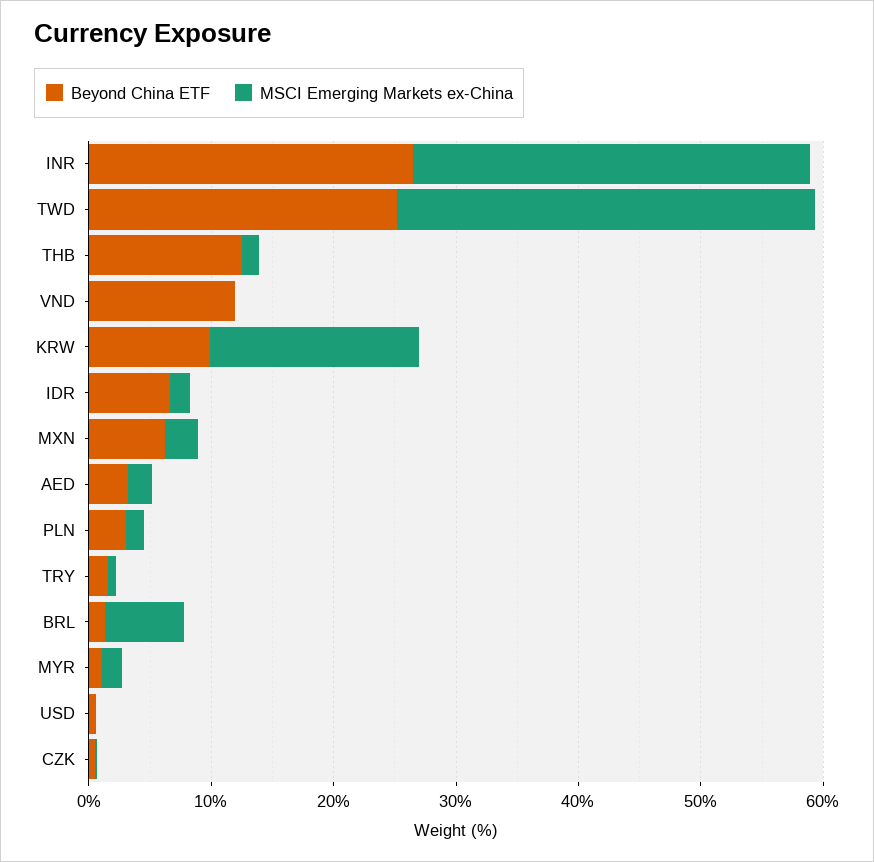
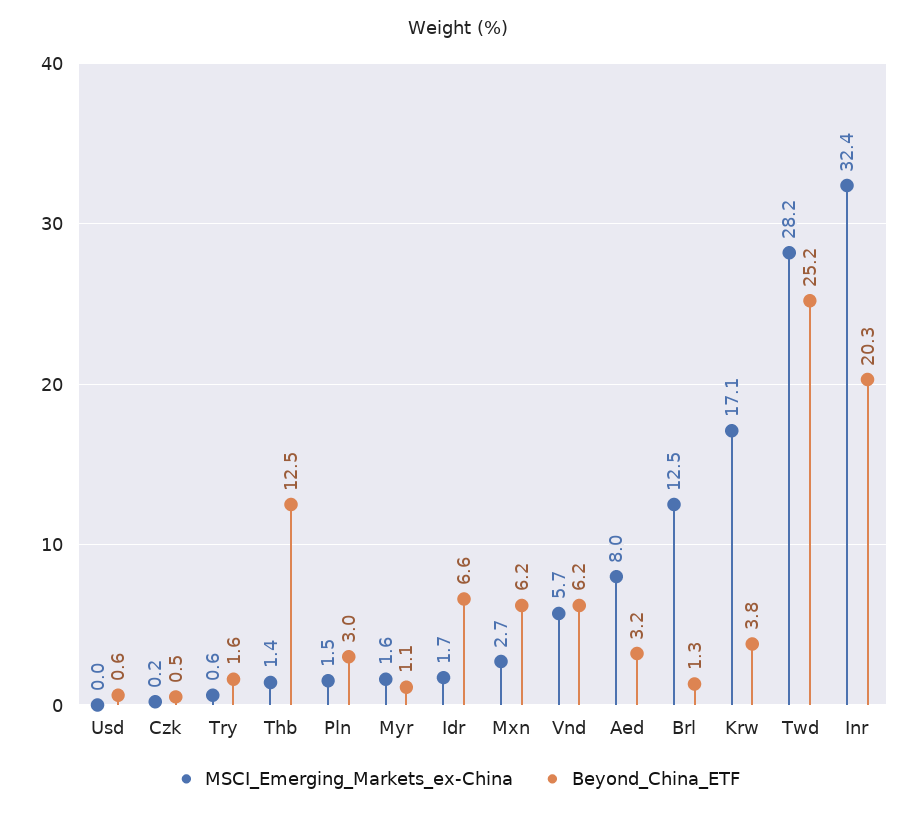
Beyond China ETF, INR: 26 -> 20.3
MSCI Emerging Markets ex-China, TWD: 34 -> 28.2
Beyond China ETF, VND: 12 -> 6.2
MSCI Emerging Markets ex-China, VND: 0 -> 5.7
Beyond China ETF, KRW: 10 -> 3.8
MSCI Emerging Markets ex-China, AED: 2 -> 8
MSCI Emerging Markets ex-China, BRL: 6 -> 12.5

